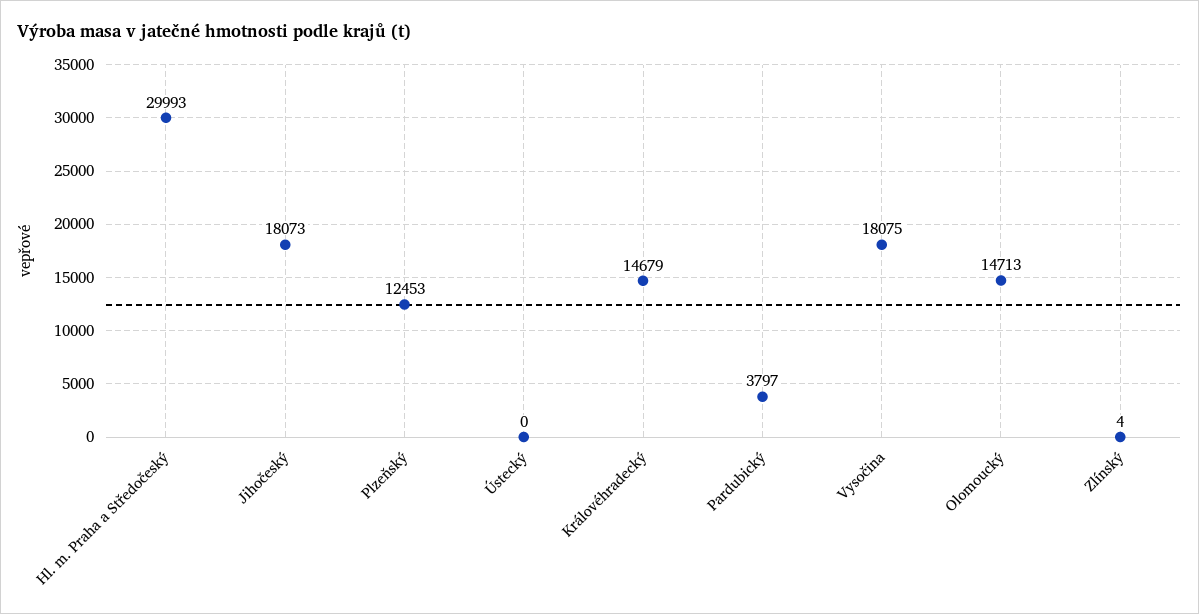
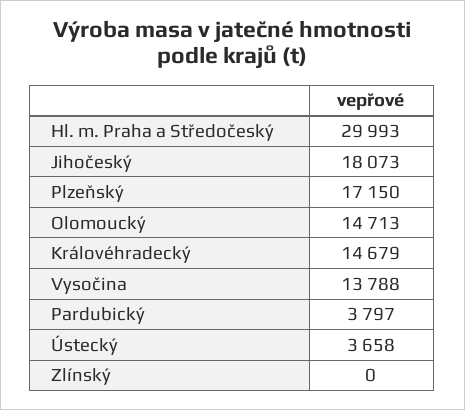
Plzeňský: 12453 -> 17150
Ústecký: 0 -> 3658
Vysočina: 18075 -> 13788
Zlínský: 4 -> 0

